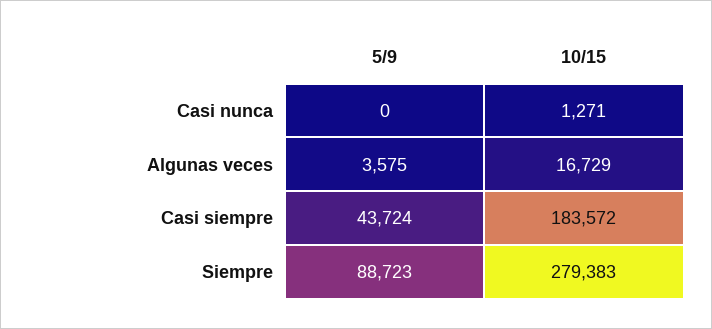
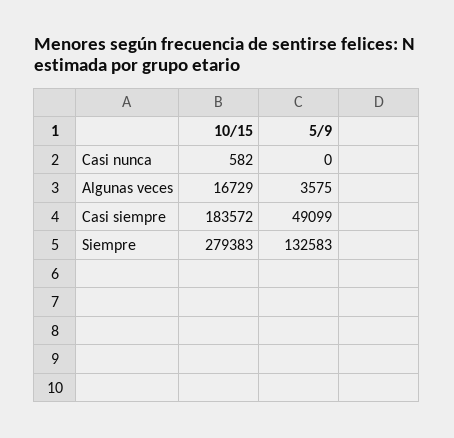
10/15, Casi nunca: 1271 -> 582
5/9, Casi siempre: 43724 -> 49099
5/9, Siempre: 88723 -> 132583

